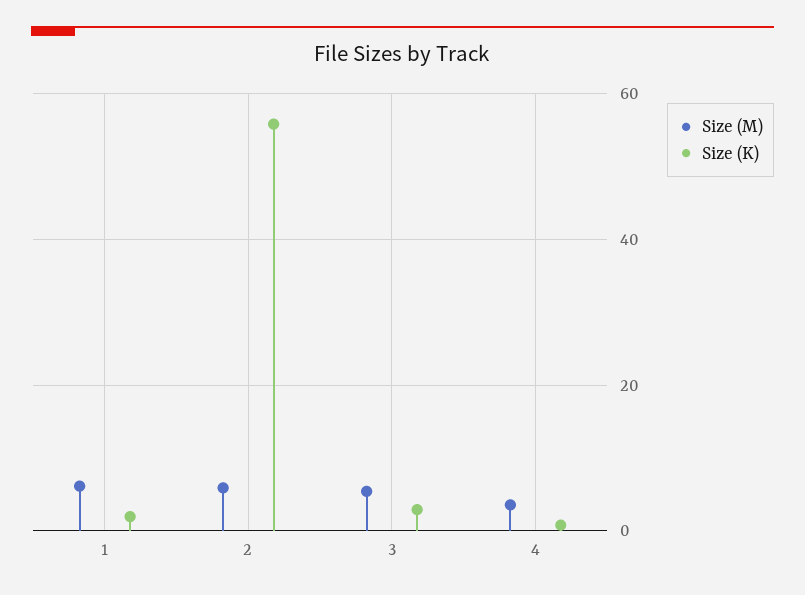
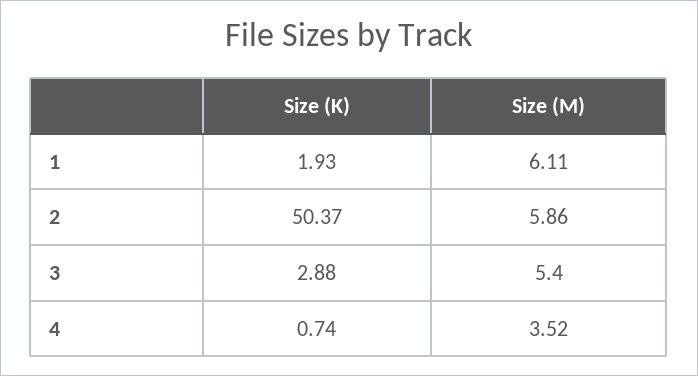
Size (K), 2: 56 -> 50.37

